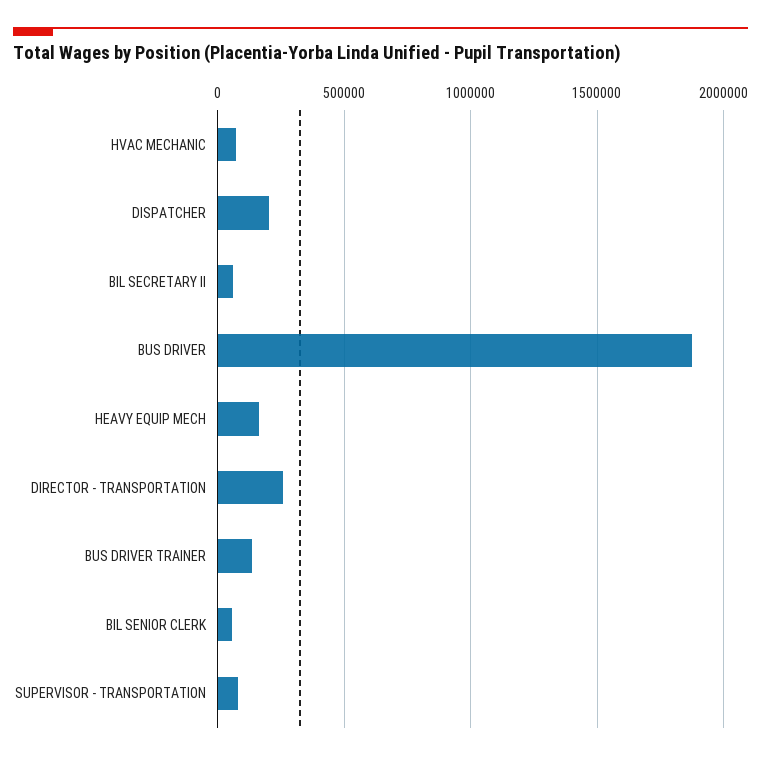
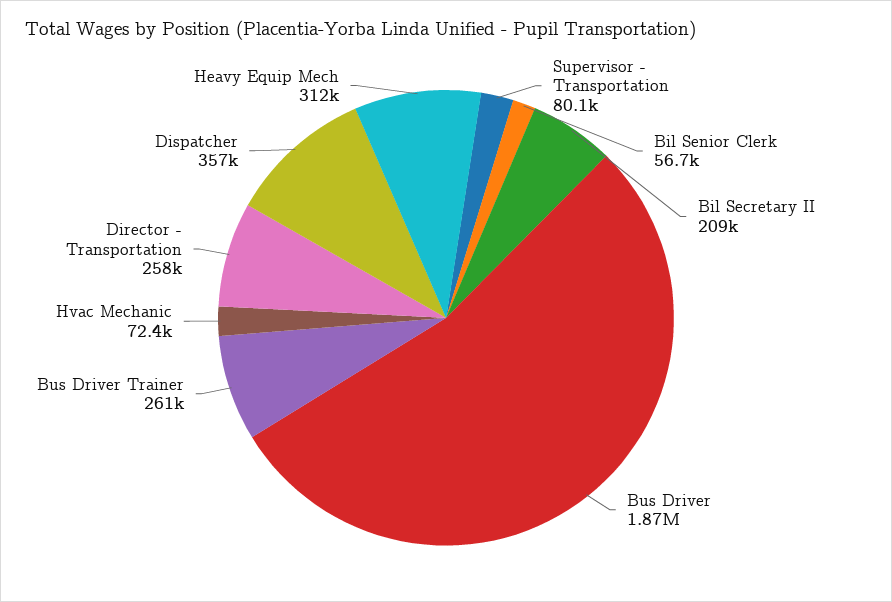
DISPATCHER: 200000 -> 357000
BIL SECRETARY II: 50000 -> 209000
HEAVY EQUIP MECH: 150000 -> 312000
BUS DRIVER TRAINER: 150000 -> 261000

